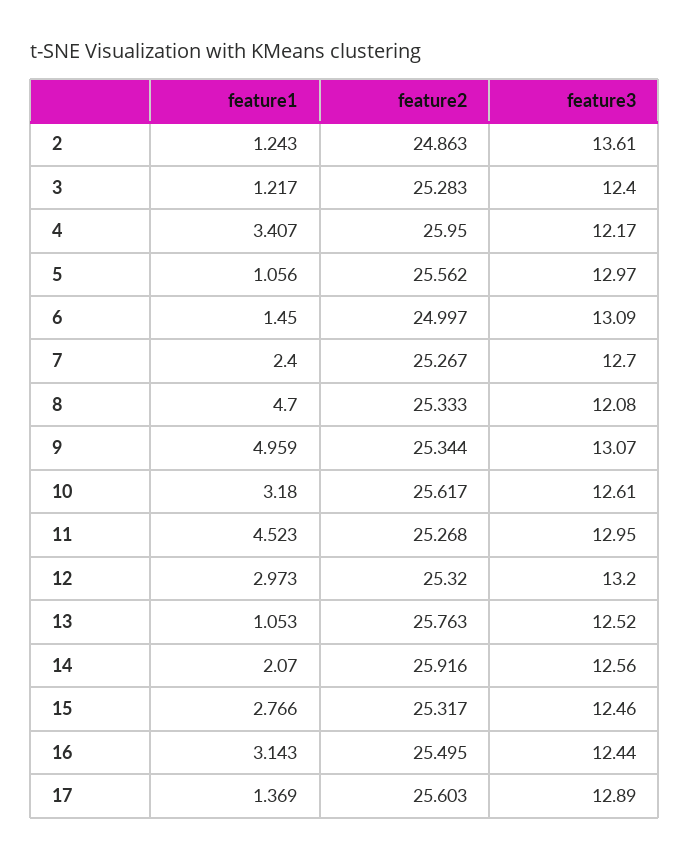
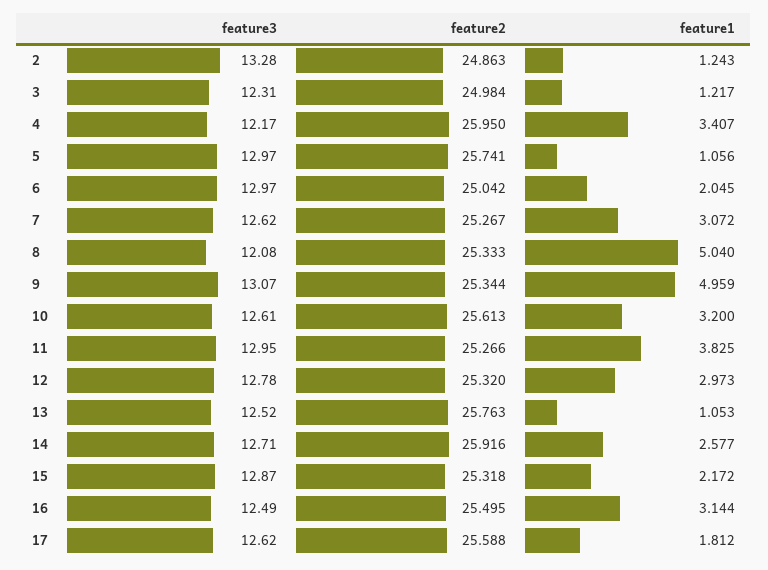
feature3, 2: 13.61 -> 13.28
feature2, 3: 25.283 -> 24.984
feature3, 3: 12.4 -> 12.31
feature2, 5: 25.562 -> 25.741
feature1, 6: 1.45 -> 2.045
feature2, 6: 24.997 -> 25.042
feature3, 6: 13.09 -> 12.97
feature1, 7: 2.4 -> 3.072
feature3, 7: 12.7 -> 12.62
feature1, 8: 4.7 -> 5.04
feature1, 10: 3.18 -> 3.2
feature2, 10: 25.617 -> 25.613
feature1, 11: 4.523 -> 3.825
feature2, 11: 25.268 -> 25.266
feature3, 12: 13.2 -> 12.78
feature1, 14: 2.07 -> 2.577
feature3, 14: 12.56 -> 12.71
feature1, 15: 2.766 -> 2.172
feature2, 15: 25.317 -> 25.318
feature3, 15: 12.46 -> 12.87
feature1, 16: 3.143 -> 3.144
feature3, 16: 12.44 -> 12.49
feature1, 17: 1.369 -> 1.812
feature2, 17: 25.603 -> 25.588
feature3, 17: 12.89 -> 12.62

